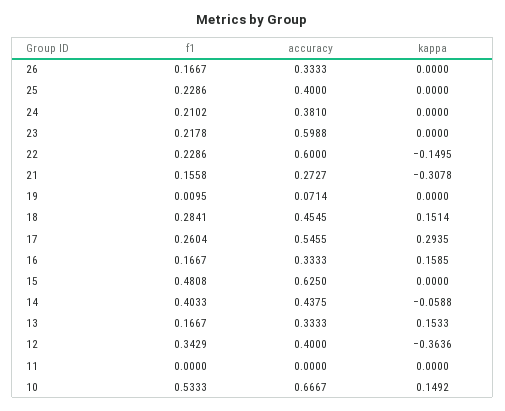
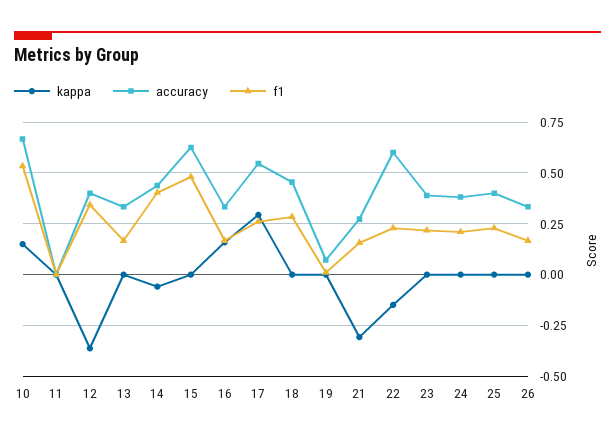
accuracy, 23: 0.5988 -> 0.4
kappa, 18: 0.1514 -> 0
kappa, 13: 0.1533 -> 0

